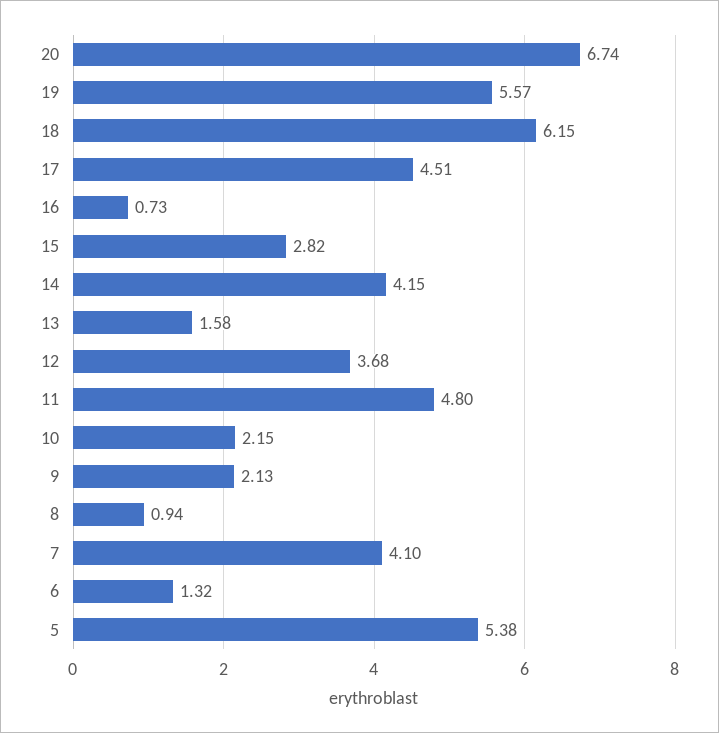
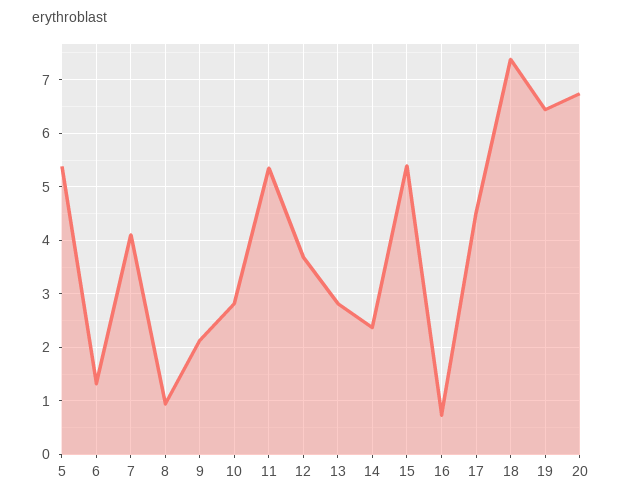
19: 5.57 -> 6.4
18: 6.15 -> 7.4
15: 2.82 -> 5.4
14: 4.15 -> 2.4
13: 1.58 -> 2.8
11: 4.8 -> 5.4
10: 2.15 -> 2.8

